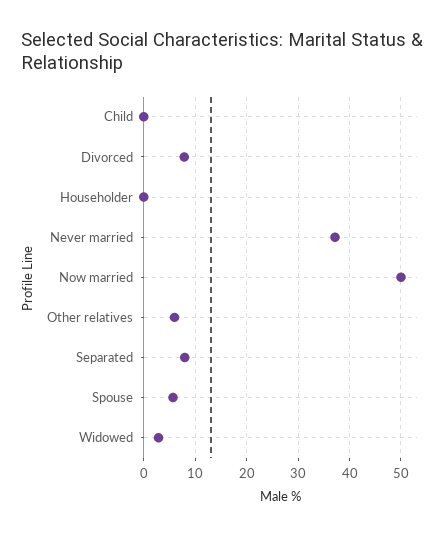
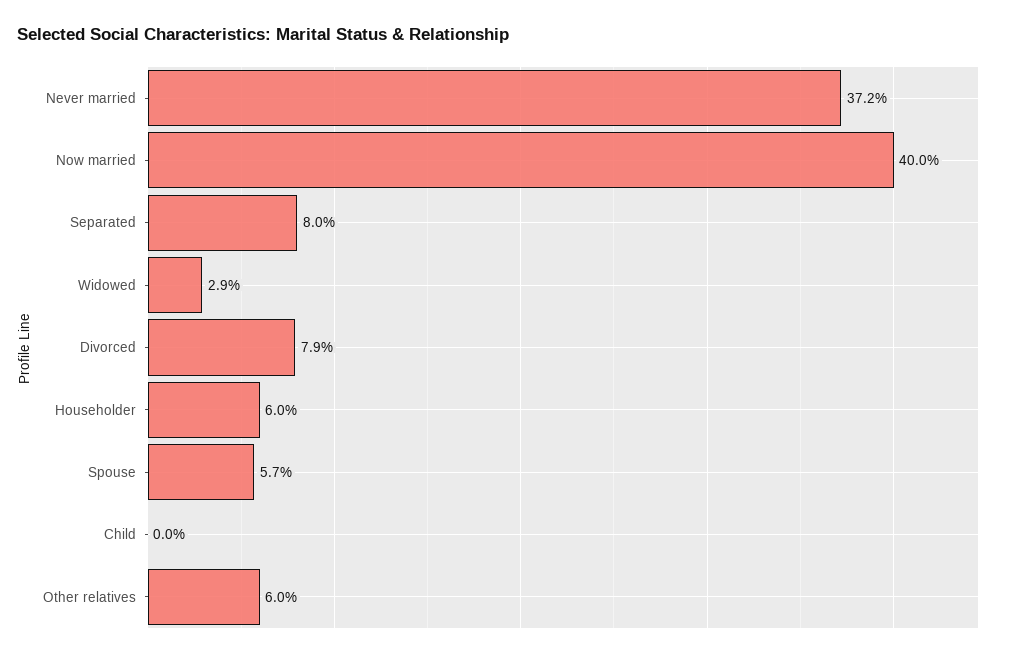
Householder: 0 -> 6
Now married: 50 -> 40

